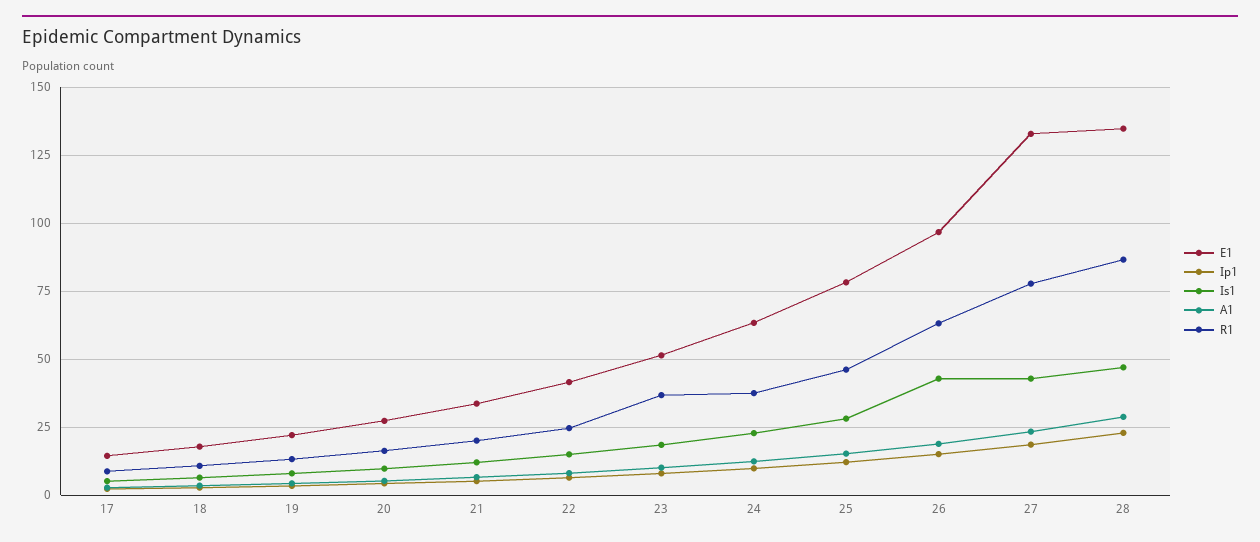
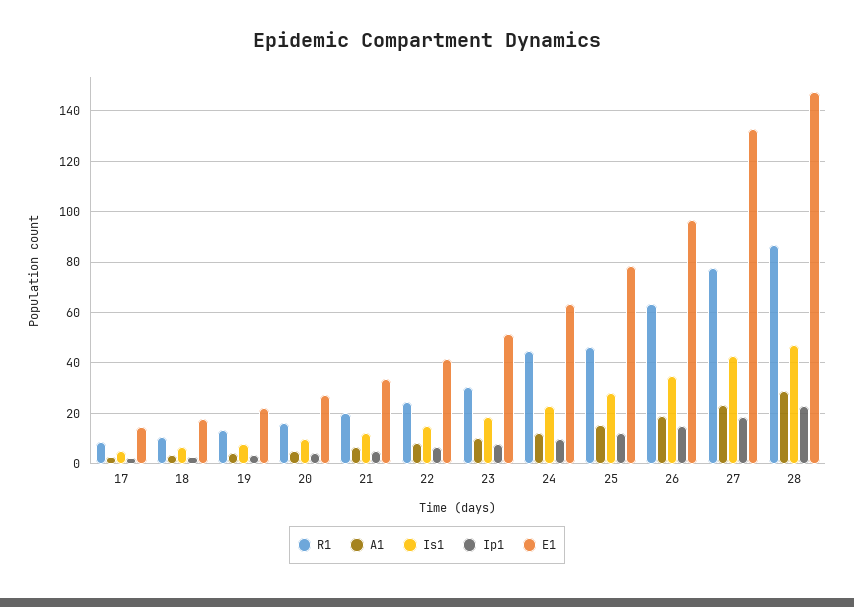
R1, 23: 37.5 -> 30
R1, 24: 37.5 -> 45
Is1, 26: 42.5 -> 35
E1, 28: 135 -> 147.5

